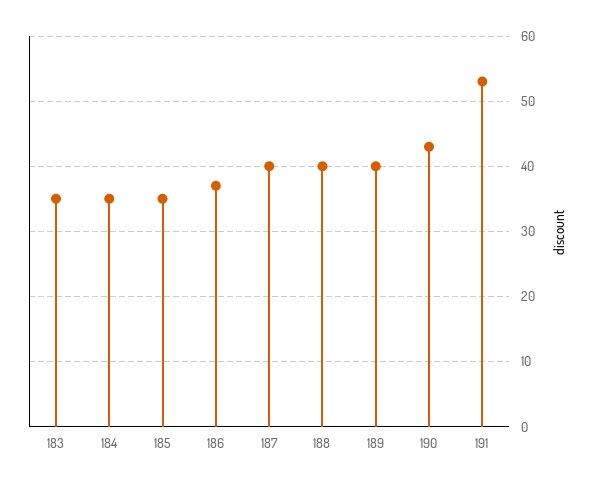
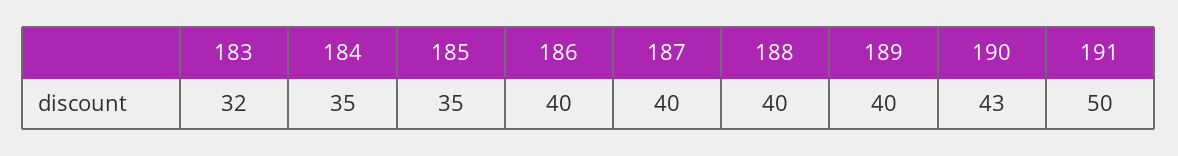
183: 35 -> 32
186: 37 -> 40
191: 53 -> 50

